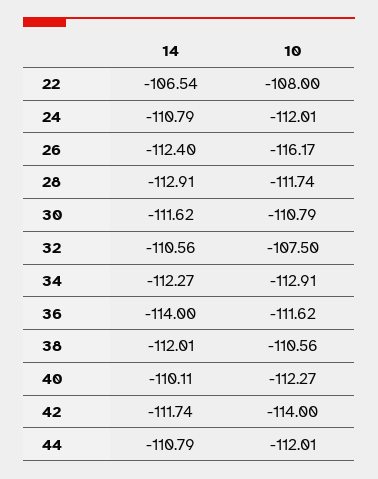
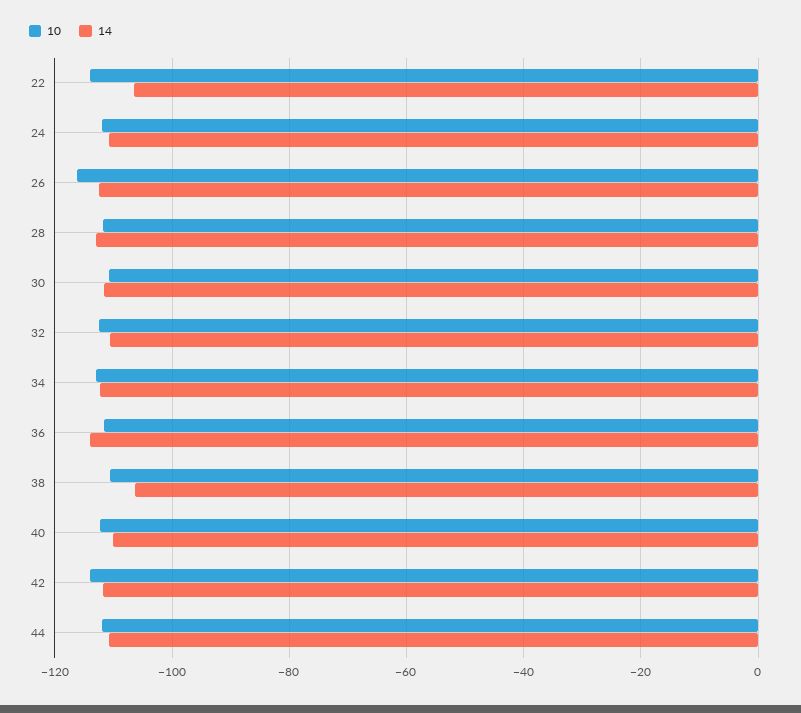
10, 22: -108 -> -114
10, 32: -107.5 -> -112
14, 38: -112.01 -> -106

